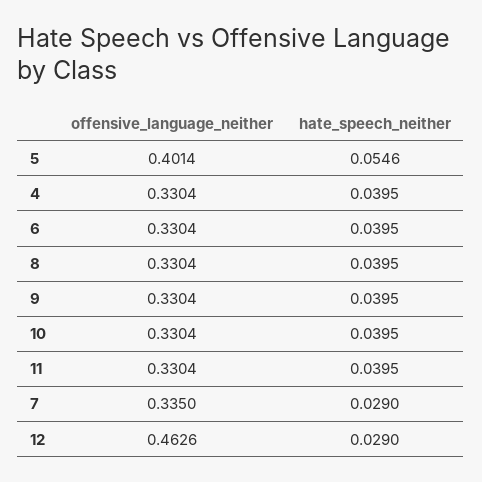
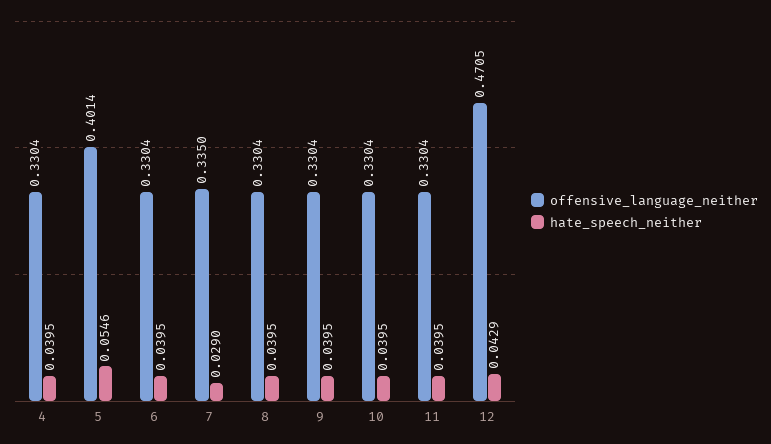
offensive_language_neither, 12: 0.4626 -> 0.4705
hate_speech_neither, 12: 0.029 -> 0.0429

